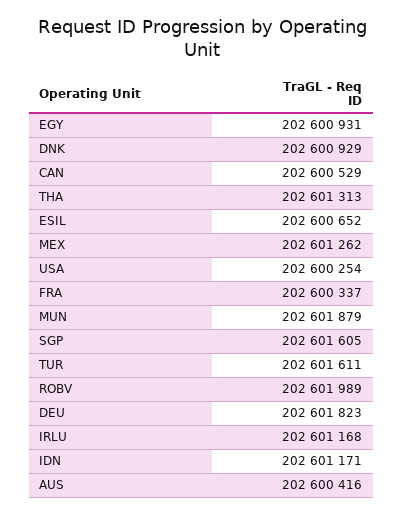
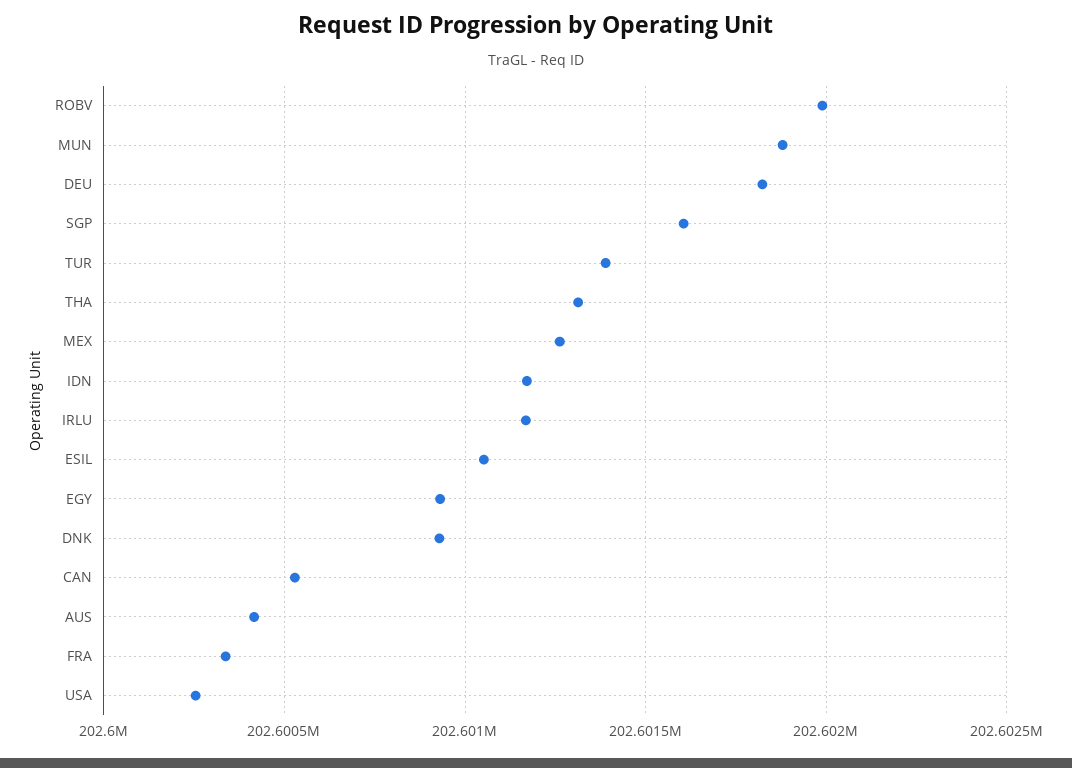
ESIL: 202600652 -> 202601050
TUR: 202601611 -> 202601400

